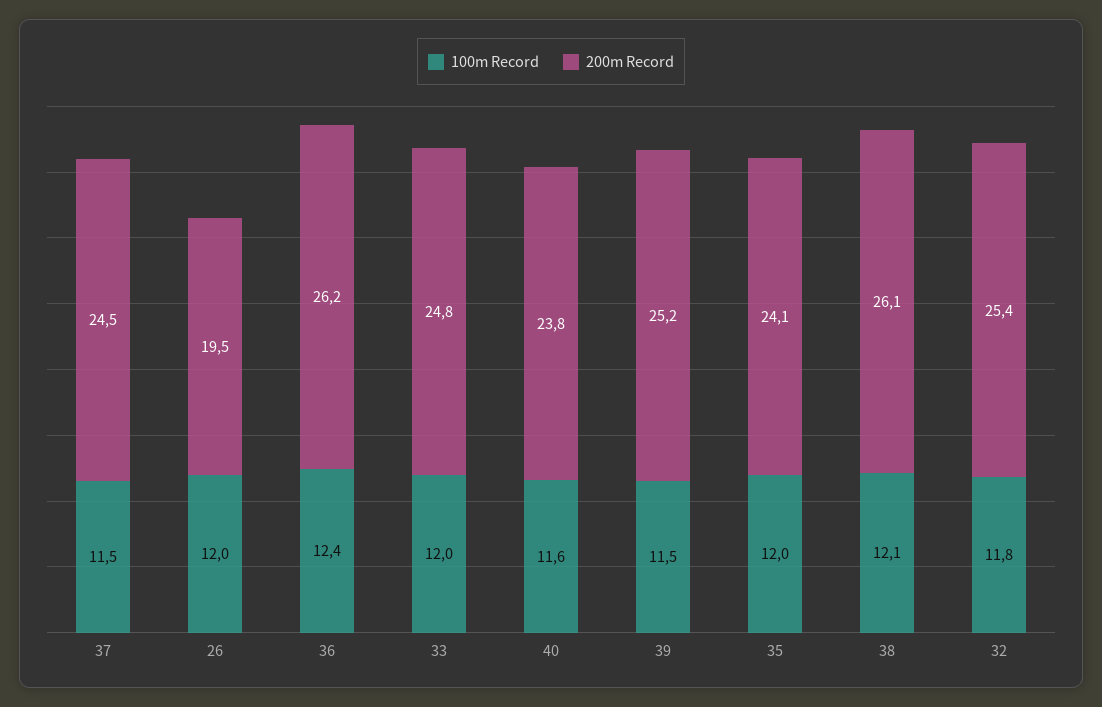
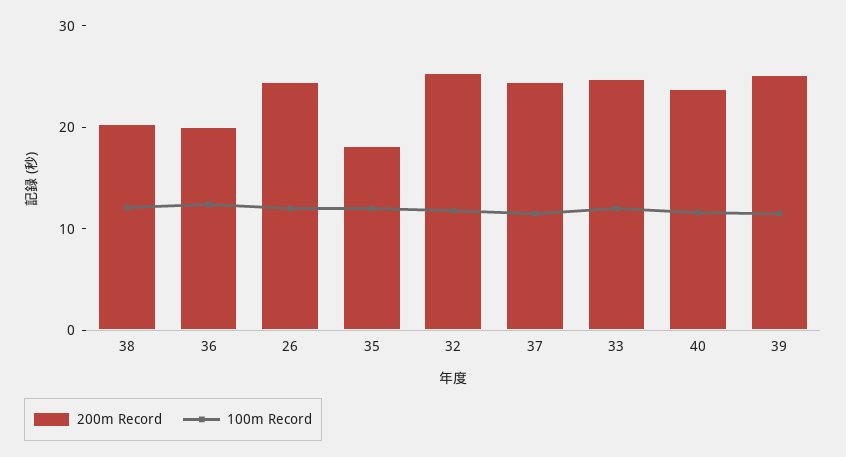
200m Record, 26: 19.5 -> 24
200m Record, 36: 26.2 -> 20
200m Record, 35: 24.1 -> 18
200m Record, 38: 26.1 -> 20

